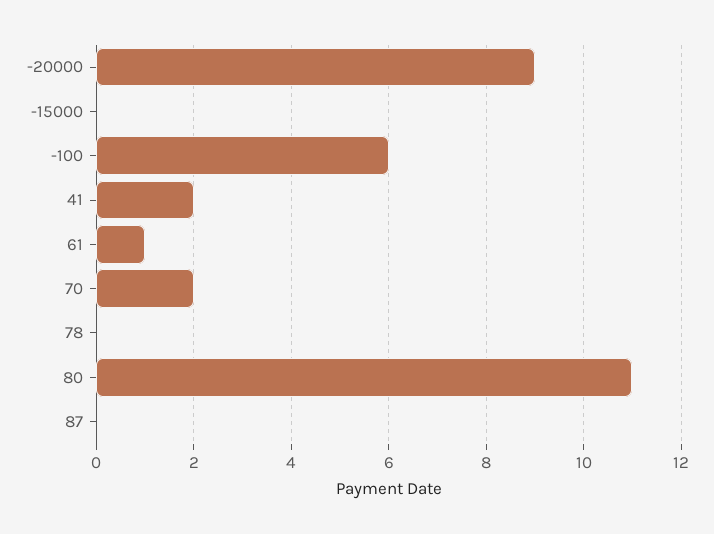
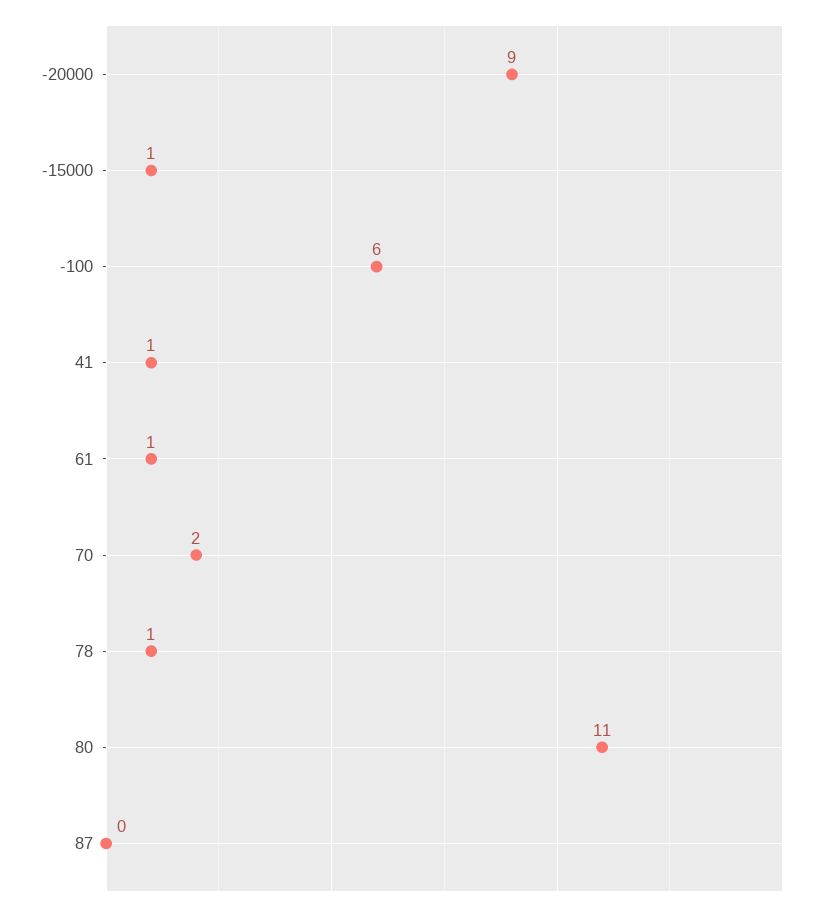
-15000: 0 -> 1
41: 2 -> 1
78: 0 -> 1

